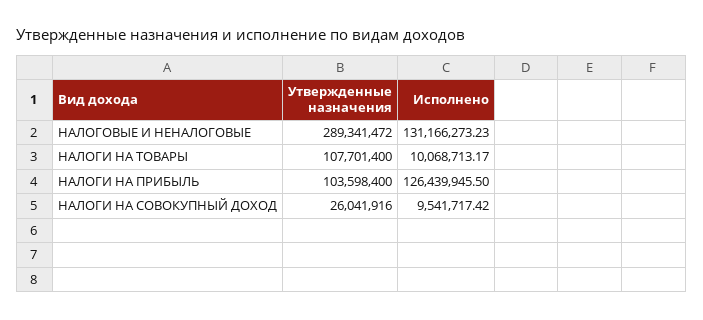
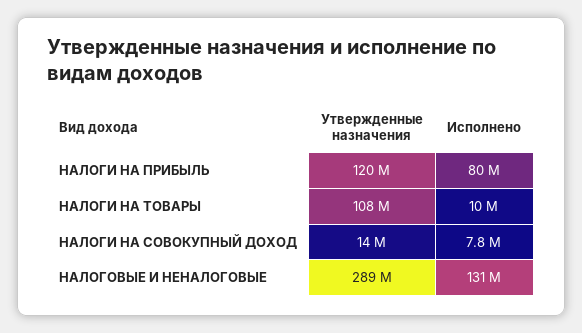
Утвержденные назначения, НАЛОГИ НА ПРИБЫЛЬ: 103598400 -> 120000000
Исполнено, НАЛОГИ НА ПРИБЫЛЬ: 126439945.5 -> 80000000
Утвержденные назначения, НАЛОГИ НА СОВОКУПНЫЙ ДОХОД: 26041916 -> 14000000
Исполнено, НАЛОГИ НА СОВОКУПНЫЙ ДОХОД: 9541717.42 -> 7800000

